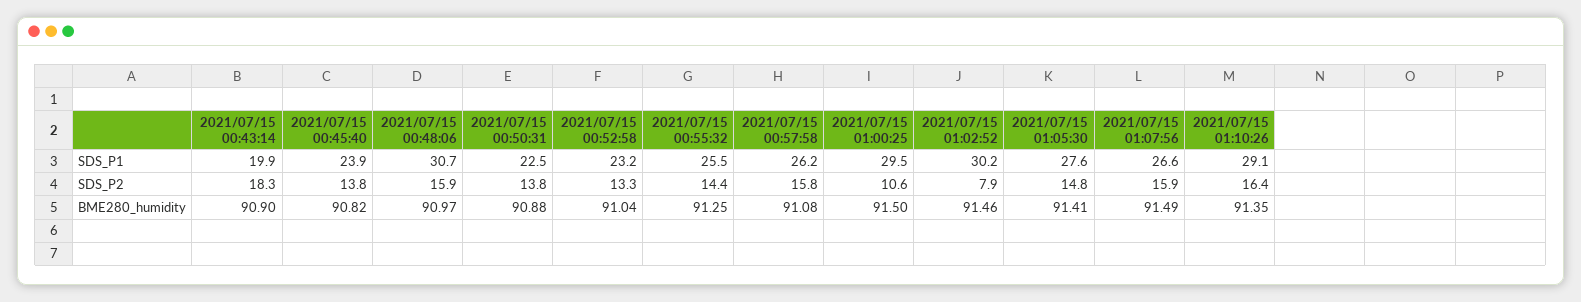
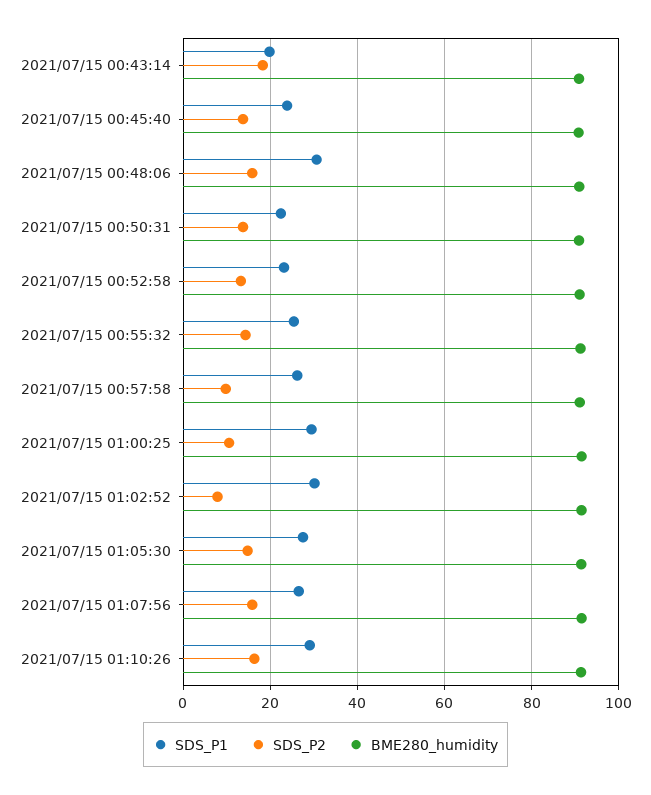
SDS_P2, 2021/07/15 00:57:58: 15.8 -> 10

